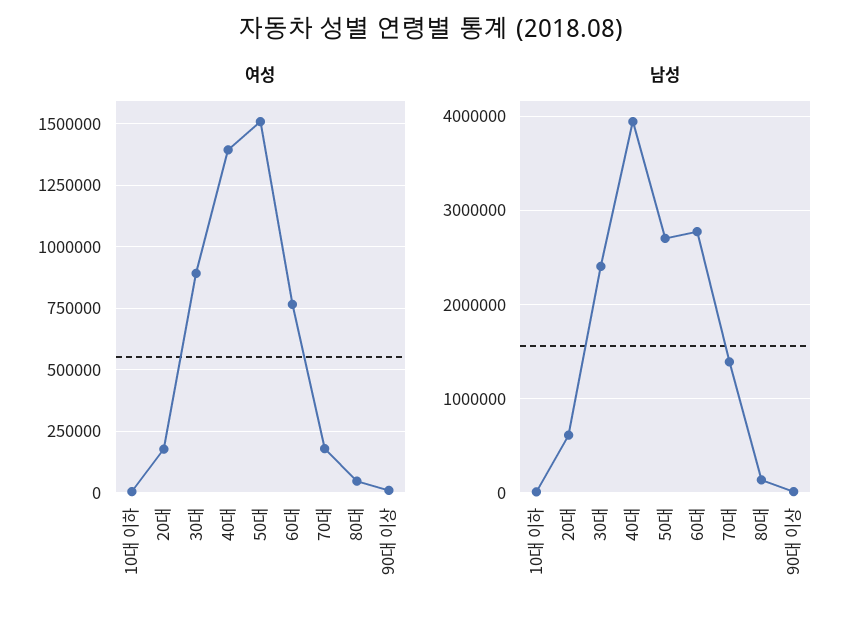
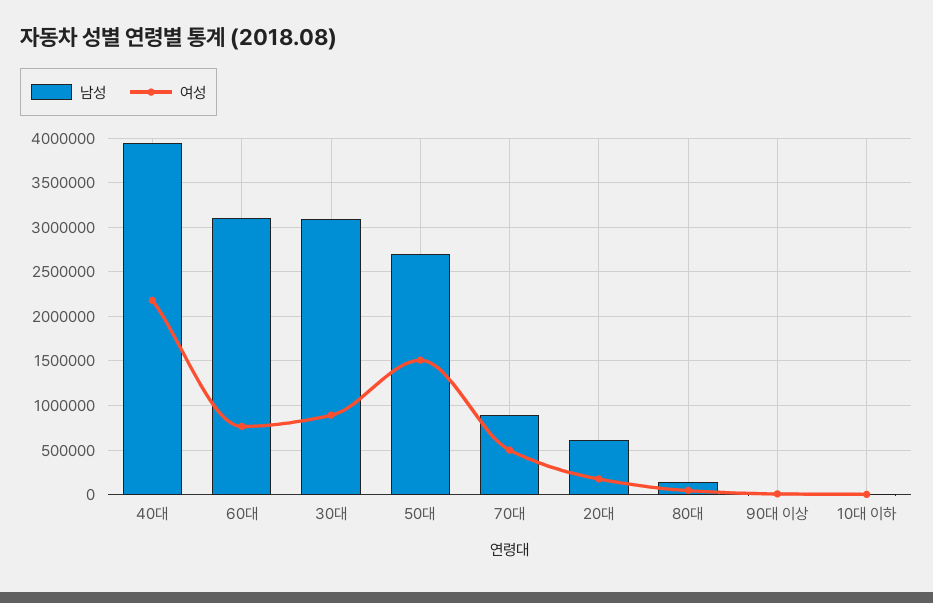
여성, 40대: 1400000 -> 2200000
여성, 70대: 175000 -> 500000
남성, 30대: 2400000 -> 3100000
남성, 60대: 2800000 -> 3100000
남성, 70대: 1400000 -> 900000

